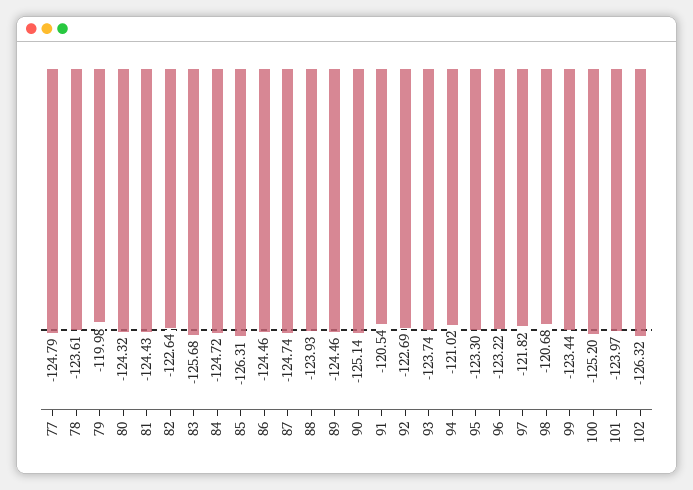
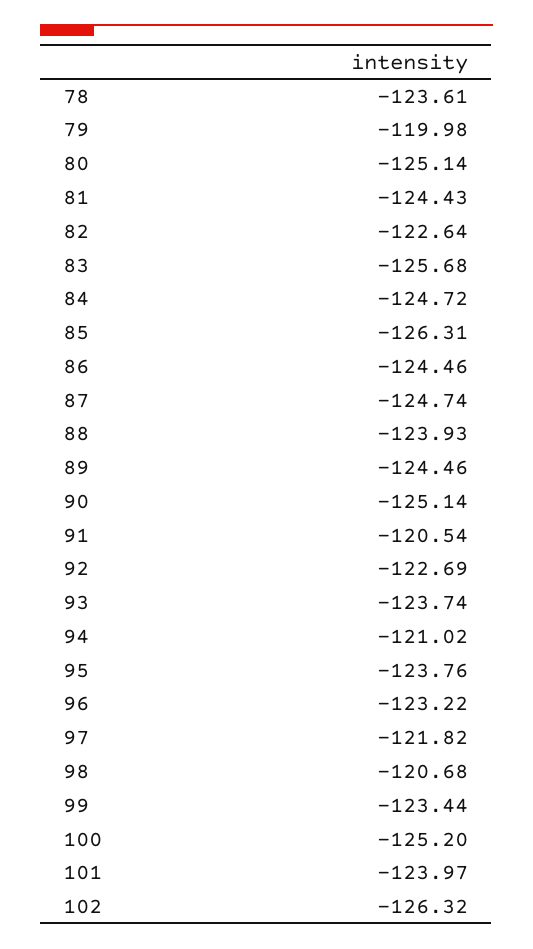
77: -124.79 -> none
80: -124.32 -> -125.14
95: -123.3 -> -123.76

